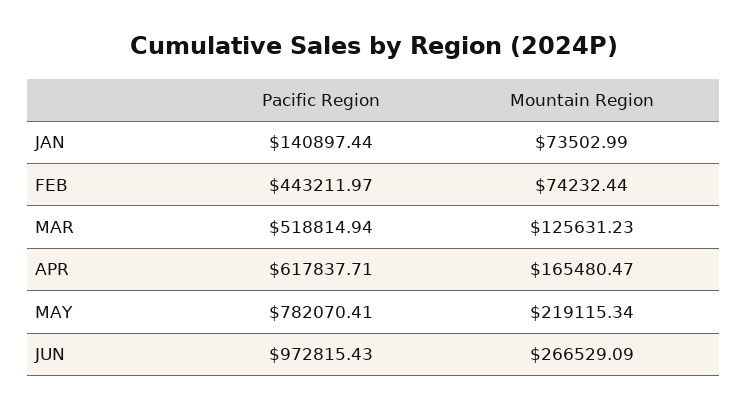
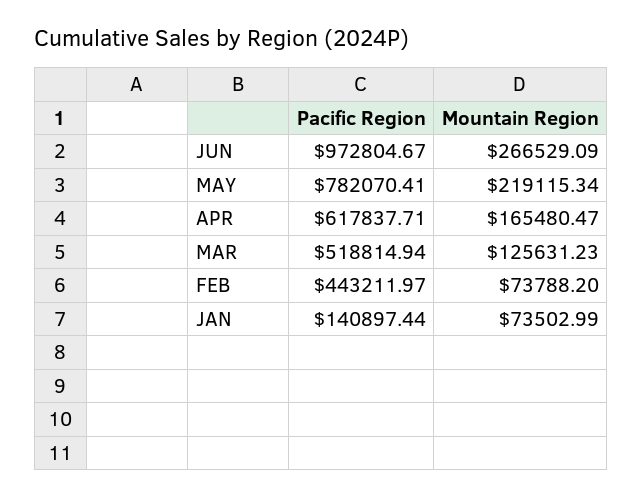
Mountain Region, FEB: 74232.44 -> 73788.2
Pacific Region, JUN: 972815.43 -> 972804.67

